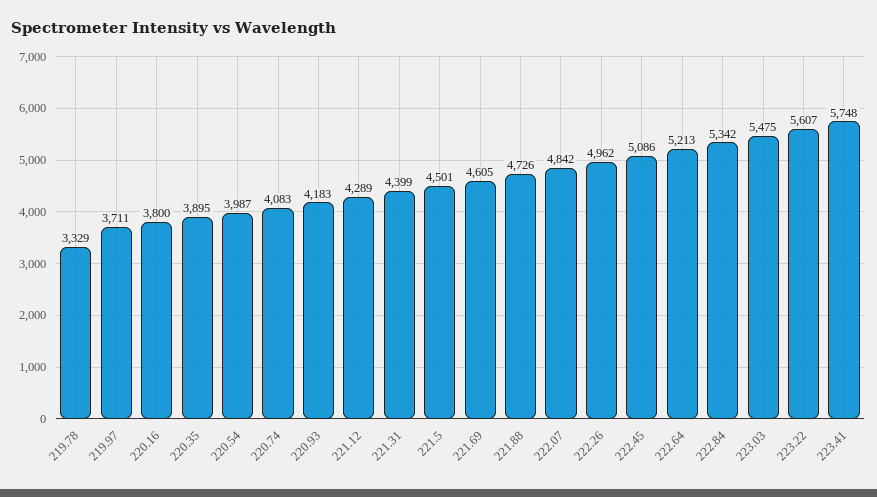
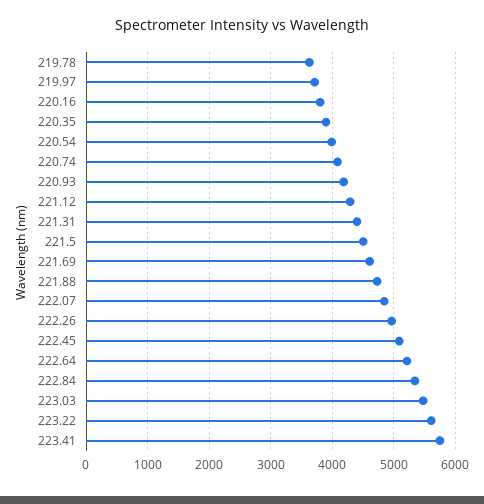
219.78: 3329 -> 3600

